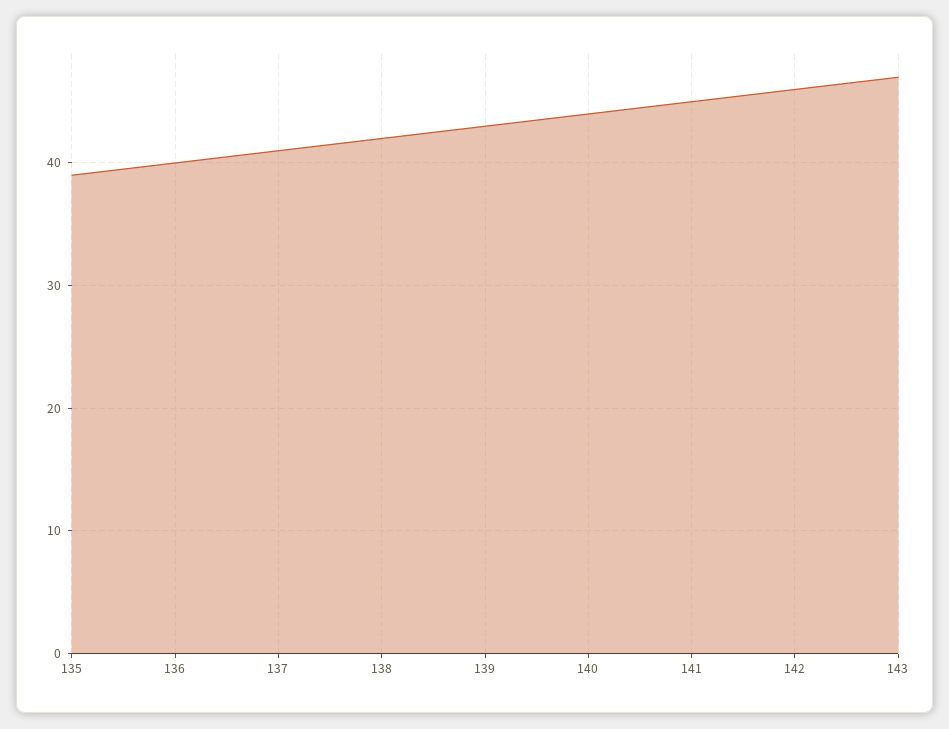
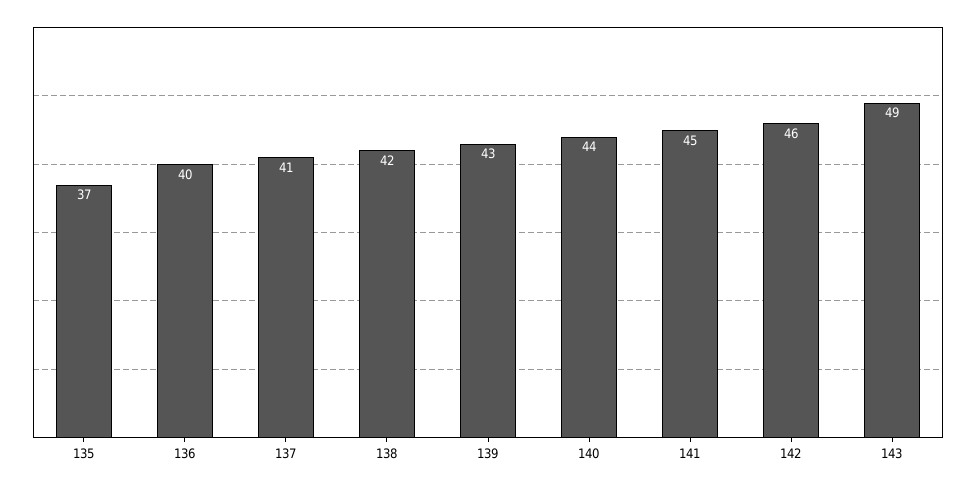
135: 39 -> 37
143: 47 -> 49

